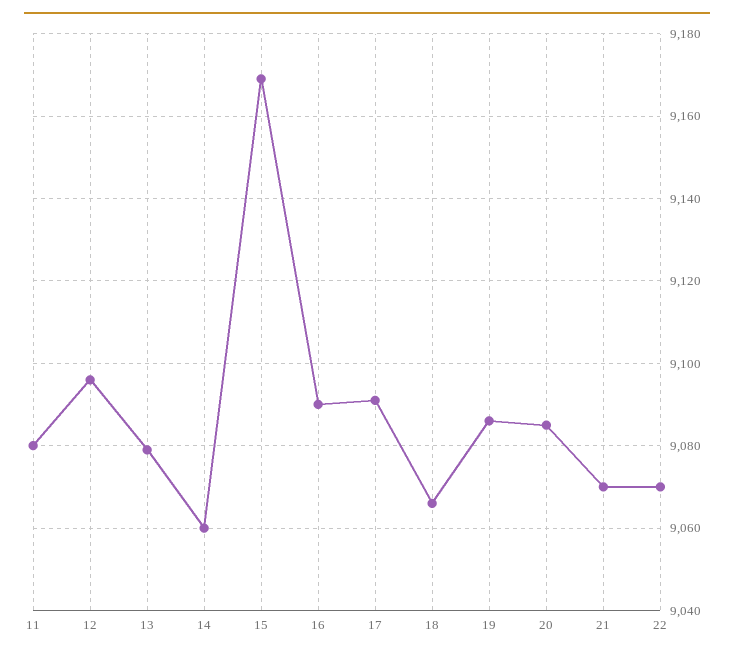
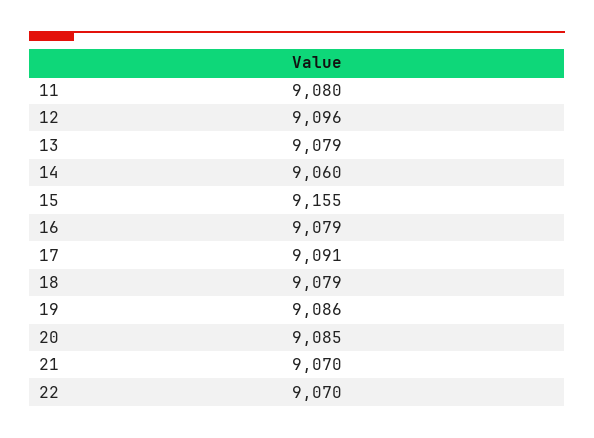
15: 9170 -> 9155
16: 9090 -> 9079
18: 9065 -> 9079

